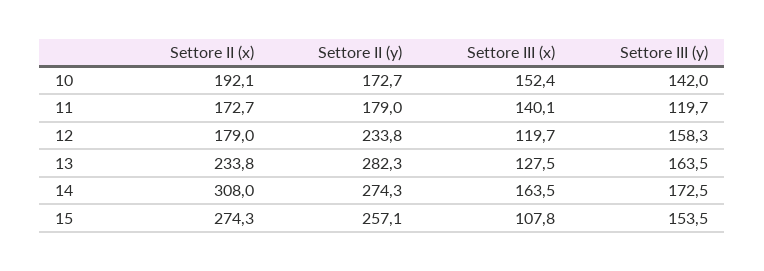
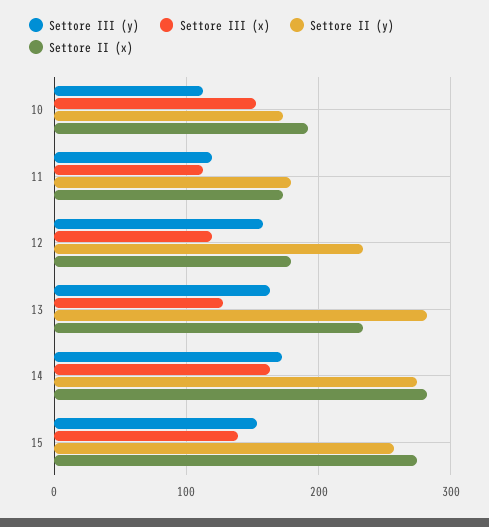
Settore III (y), 10: 142 -> 110
Settore III (x), 11: 140.1 -> 110
Settore II (x), 14: 308 -> 280
Settore III (x), 15: 107.8 -> 140

